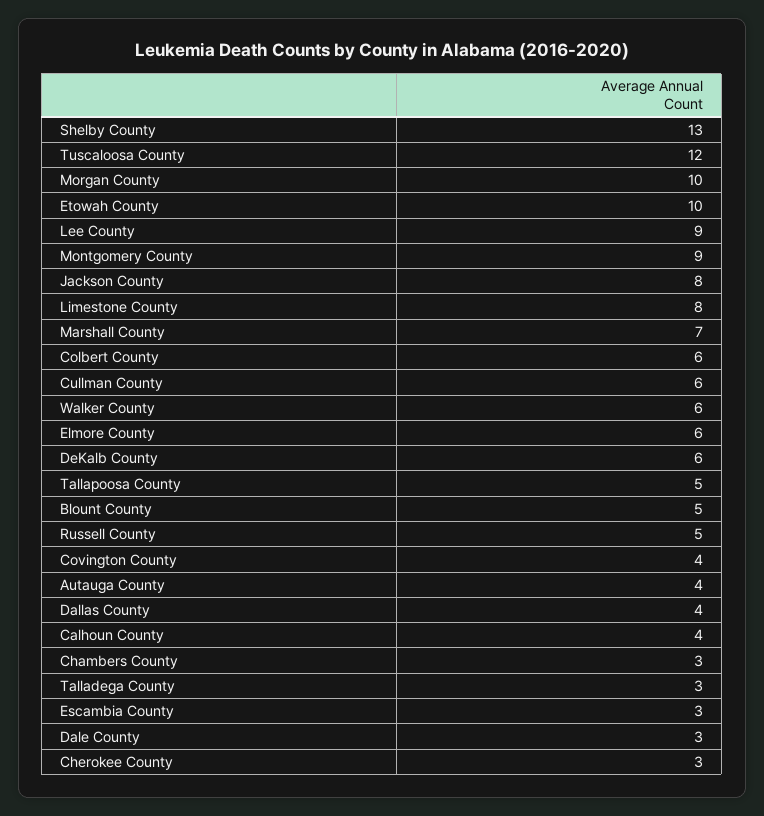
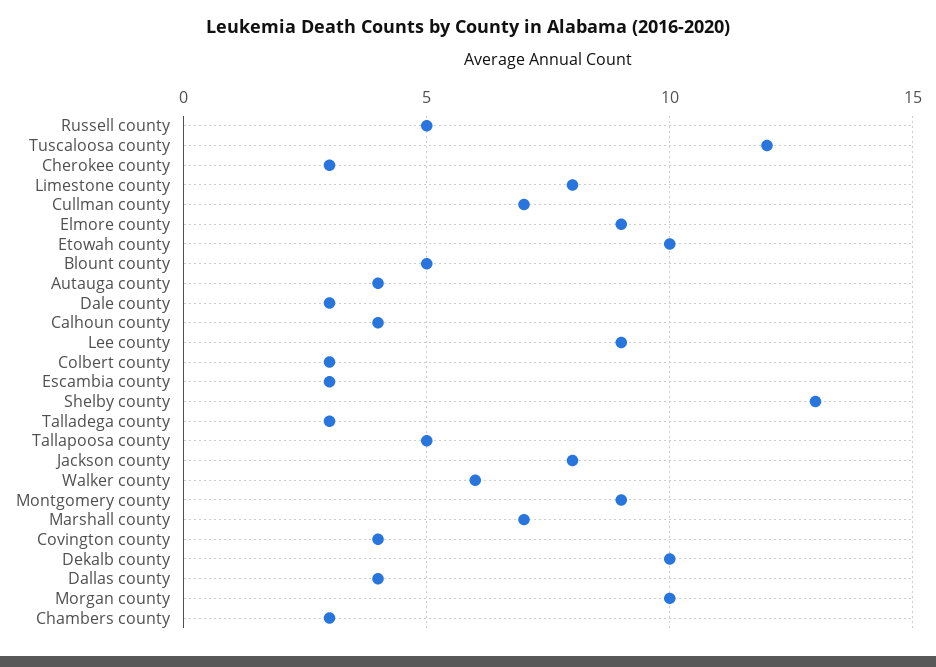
Colbert County: 6 -> 3
Cullman County: 6 -> 7
Elmore County: 6 -> 9
DeKalb County: 6 -> 10

